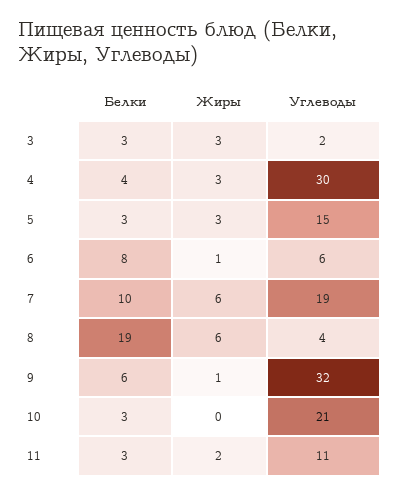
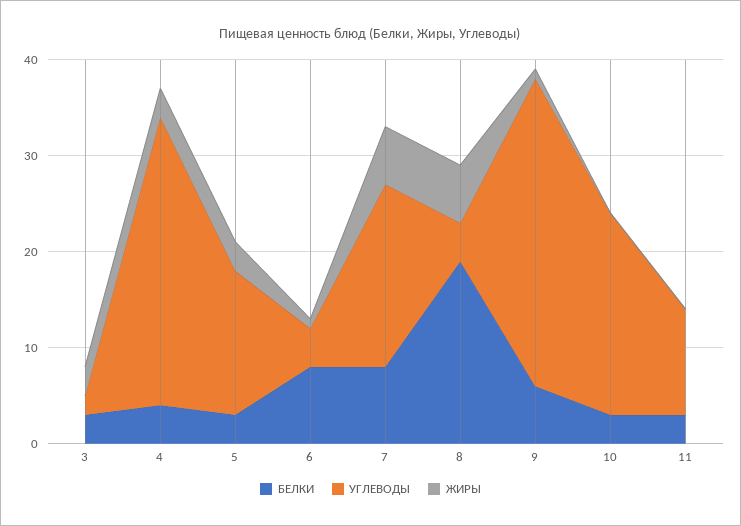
Углеводы, 6: 6 -> 4
Белки, 7: 10 -> 8
Жиры, 11: 2 -> 0

